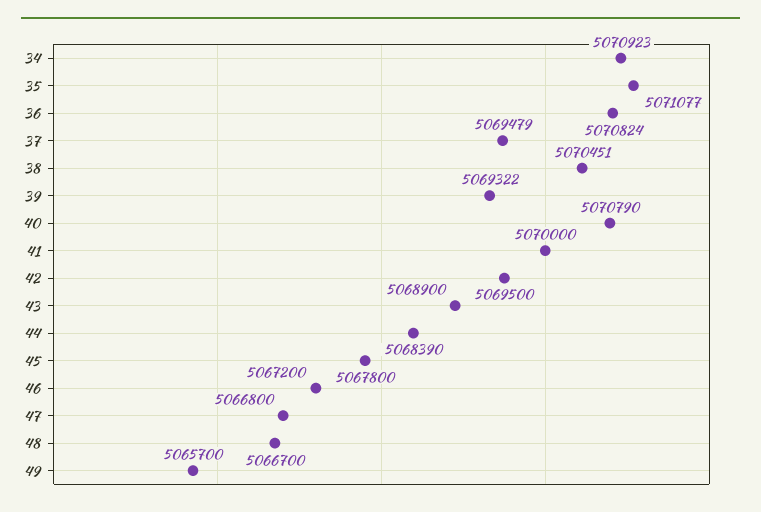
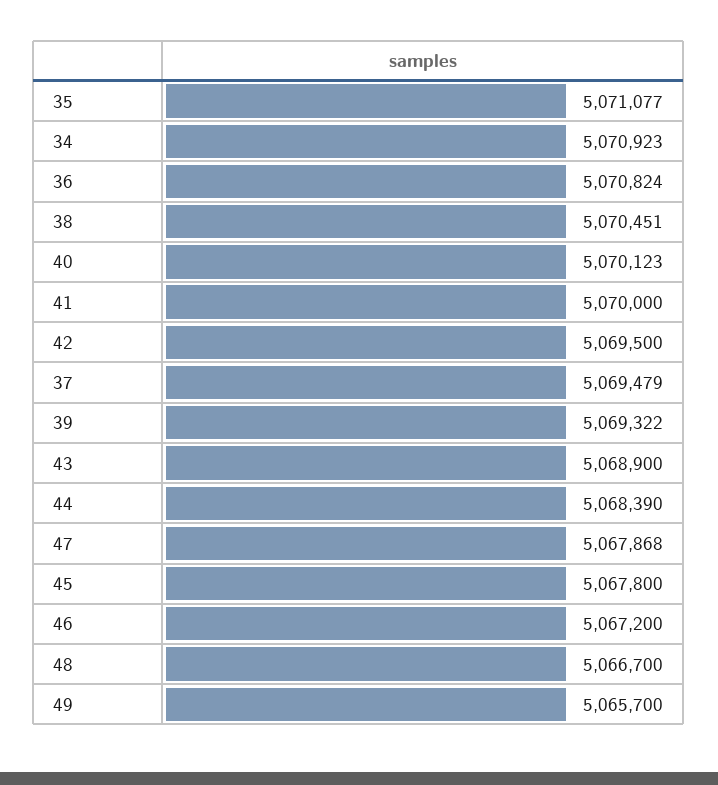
40: 5070790 -> 5070123
47: 5066800 -> 5067868

